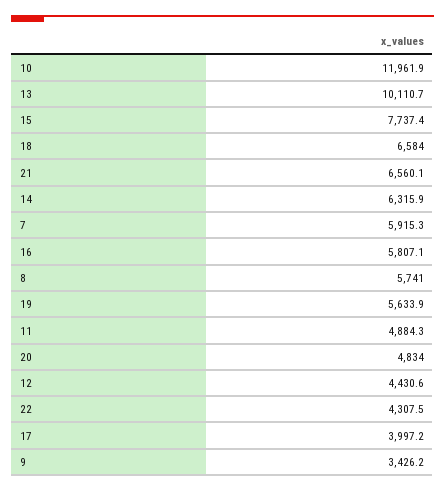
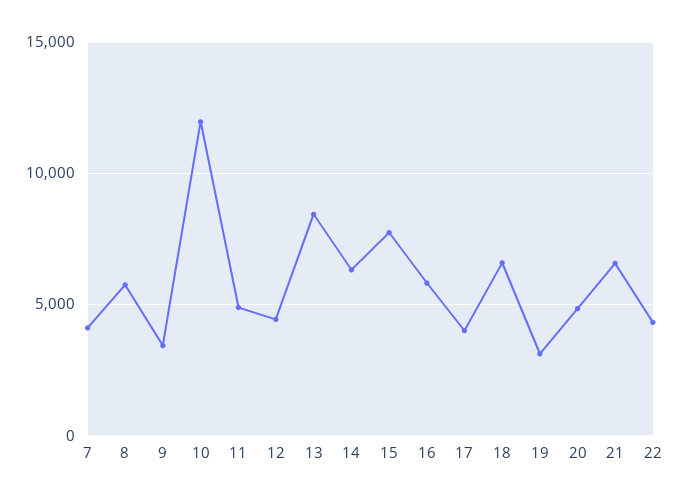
13: 10110.7 -> 8500
7: 5915.3 -> 4000
19: 5633.9 -> 3000

